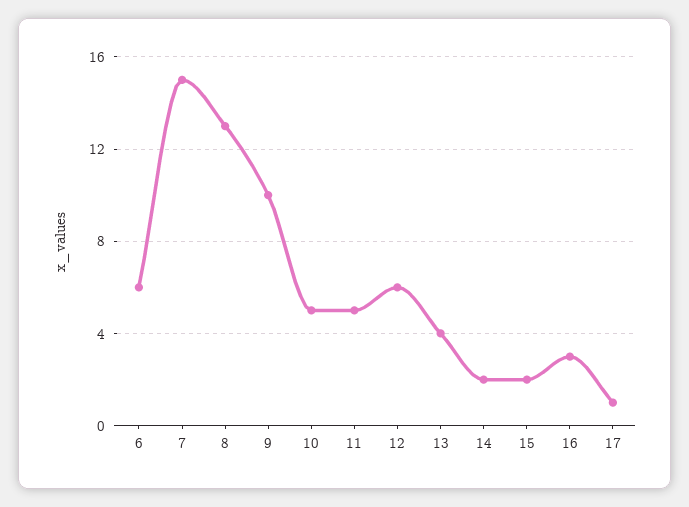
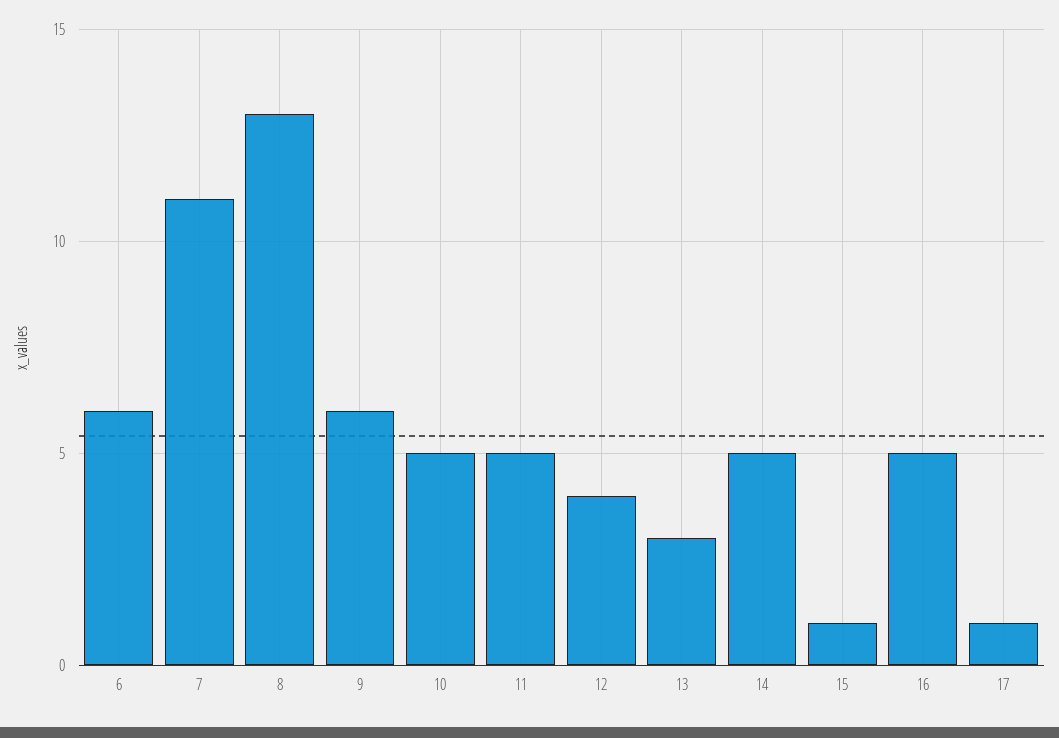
7: 15 -> 11
9: 10 -> 6
12: 6 -> 4
13: 4 -> 3
14: 2 -> 5
15: 2 -> 1
16: 3 -> 5

